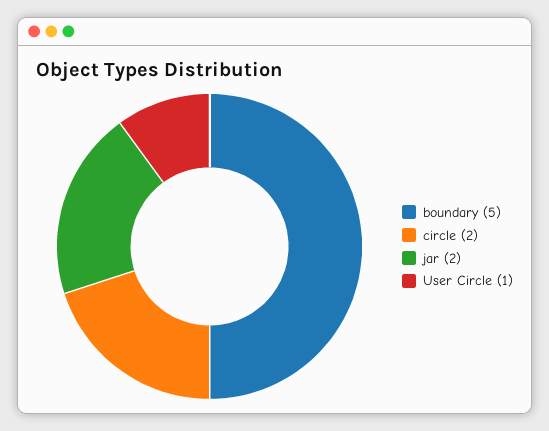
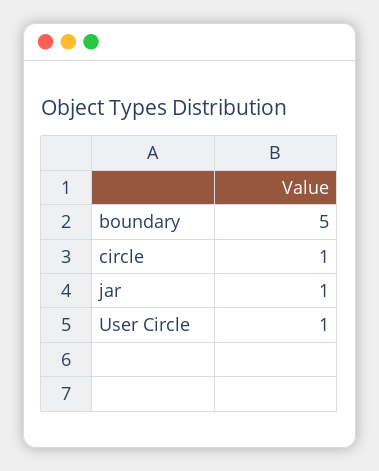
circle: 2 -> 1
jar: 2 -> 1

